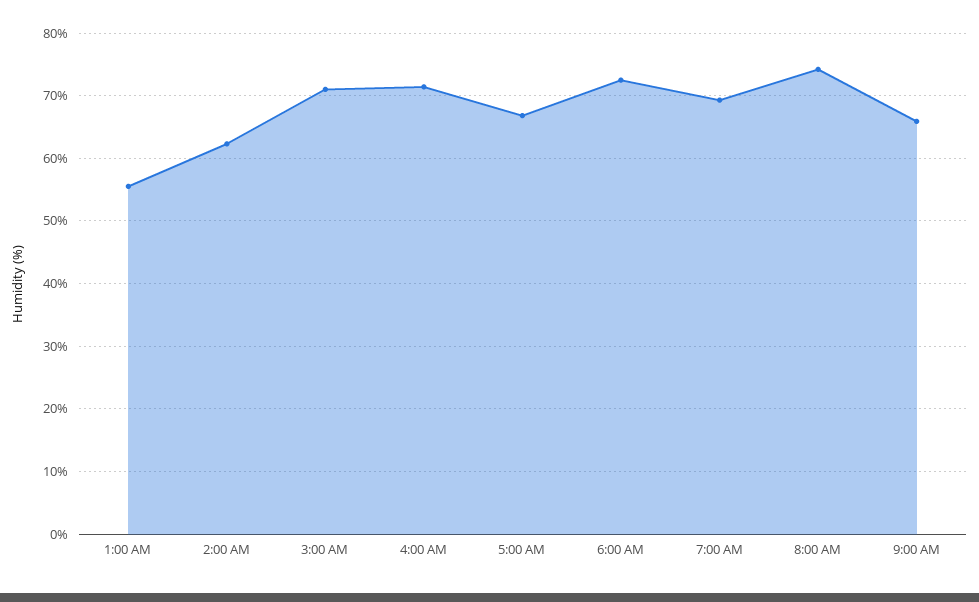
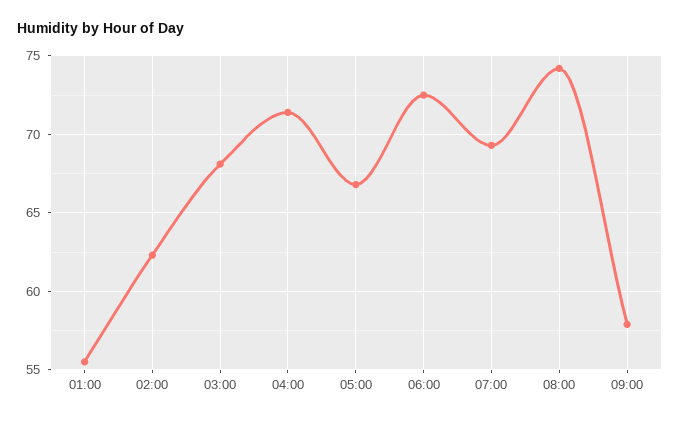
3:00 AM: 71 -> 68
9:00 AM: 66 -> 58

